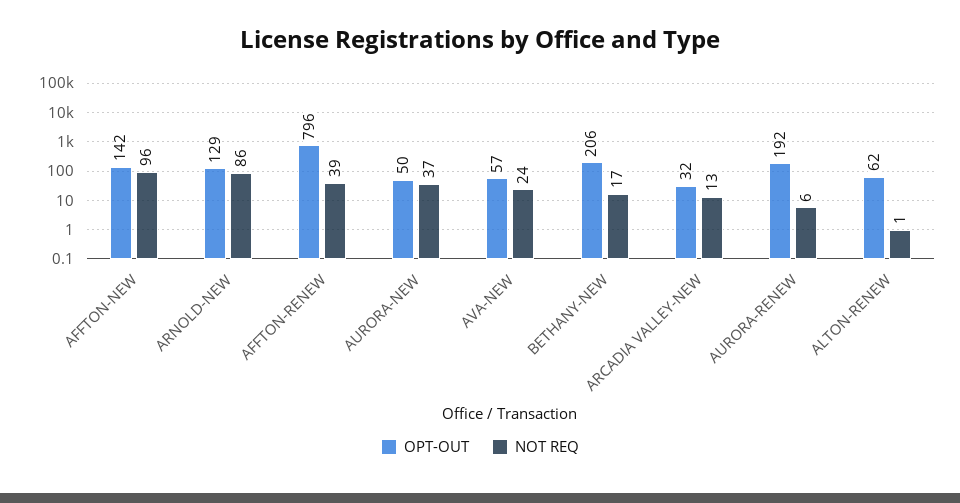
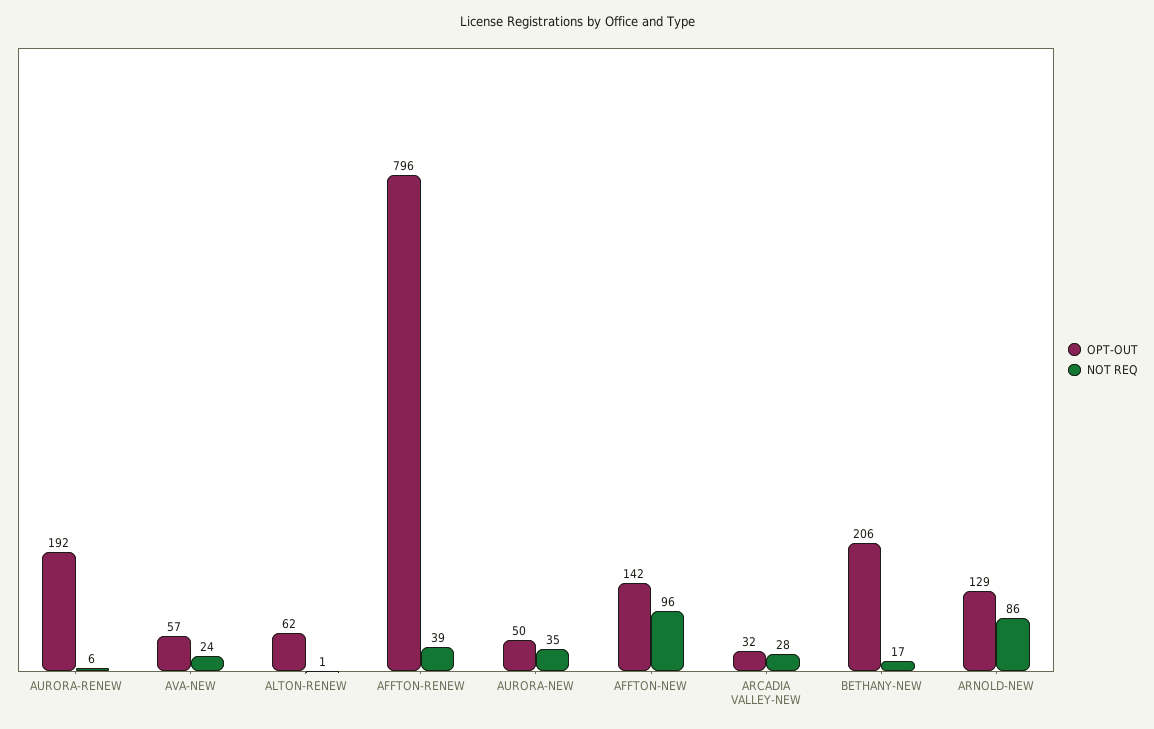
NOT REQ, AURORA-NEW: 37 -> 35
NOT REQ, ARCADIA VALLEY-NEW: 13 -> 28

